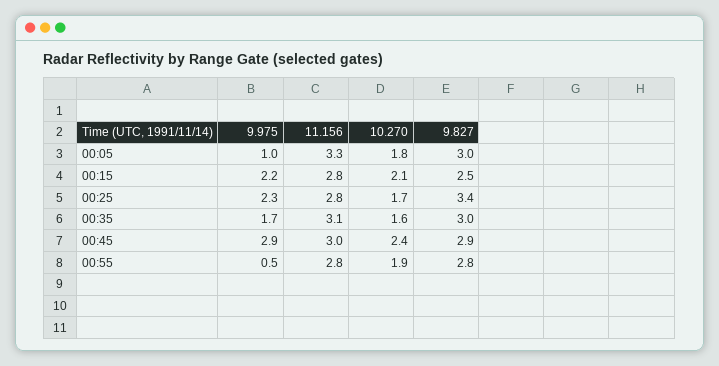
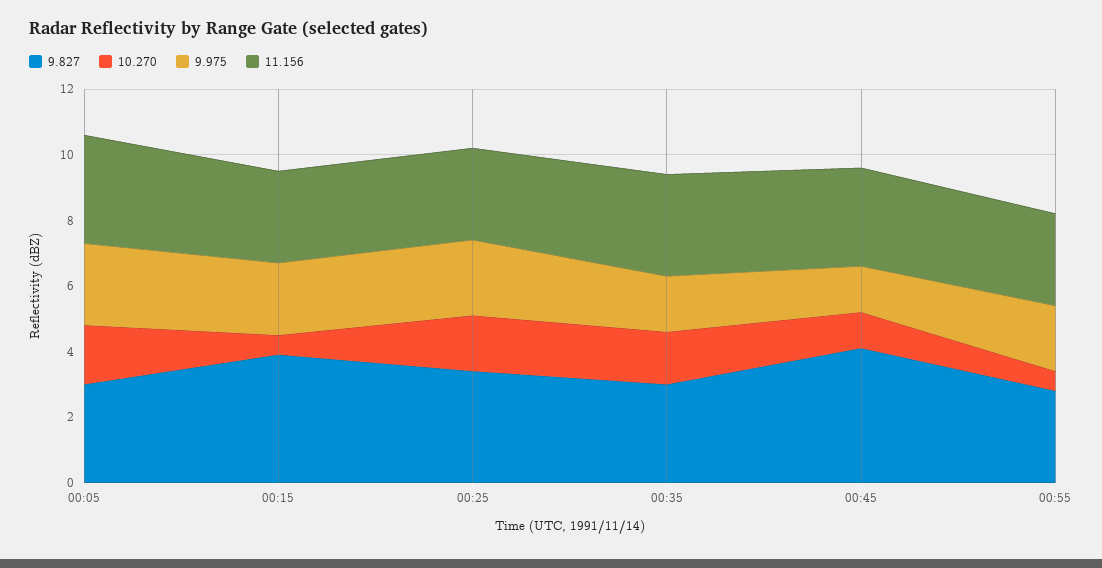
9.975, 00:05: 1 -> 2.5
10.270, 00:15: 2.1 -> 0.5
9.827, 00:15: 2.5 -> 4
9.975, 00:45: 2.9 -> 1.5
10.270, 00:45: 2.4 -> 1
9.827, 00:45: 2.9 -> 4
9.975, 00:55: 0.5 -> 2
10.270, 00:55: 1.9 -> 0.5

